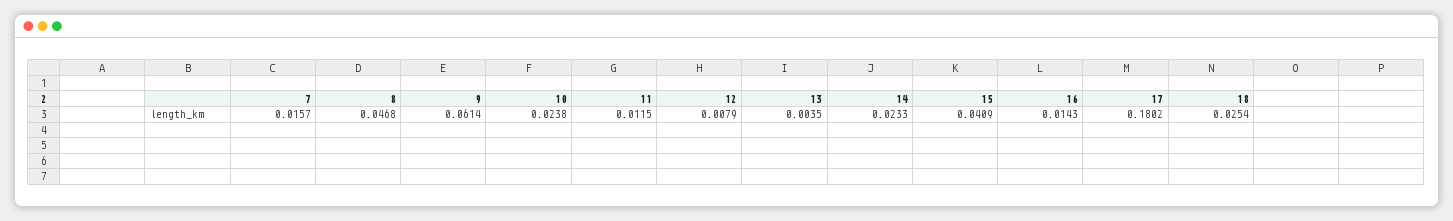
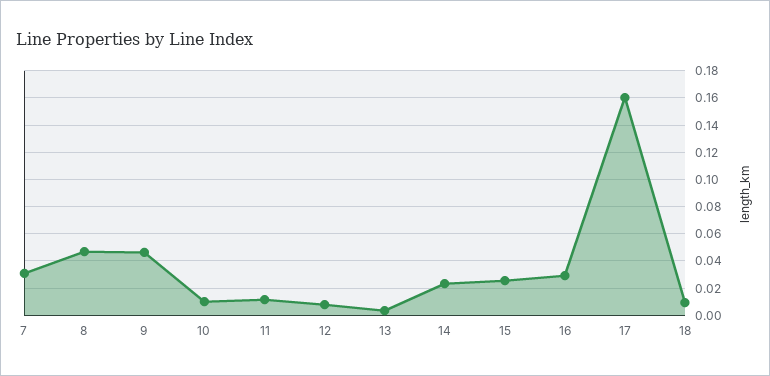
7: 0.0157 -> 0.03
9: 0.0614 -> 0.045
10: 0.0238 -> 0.01
15: 0.0409 -> 0.025
16: 0.0143 -> 0.03
17: 0.1802 -> 0.16
18: 0.0254 -> 0.01

